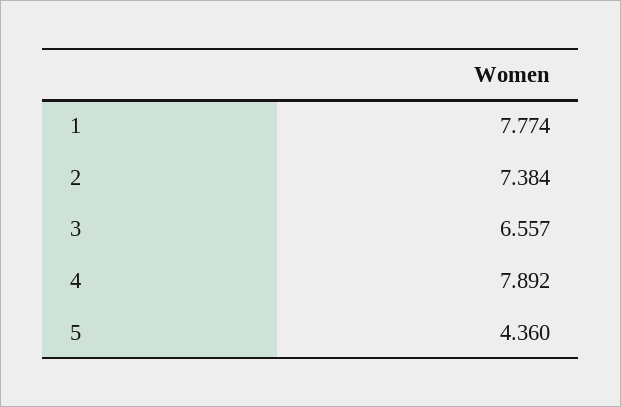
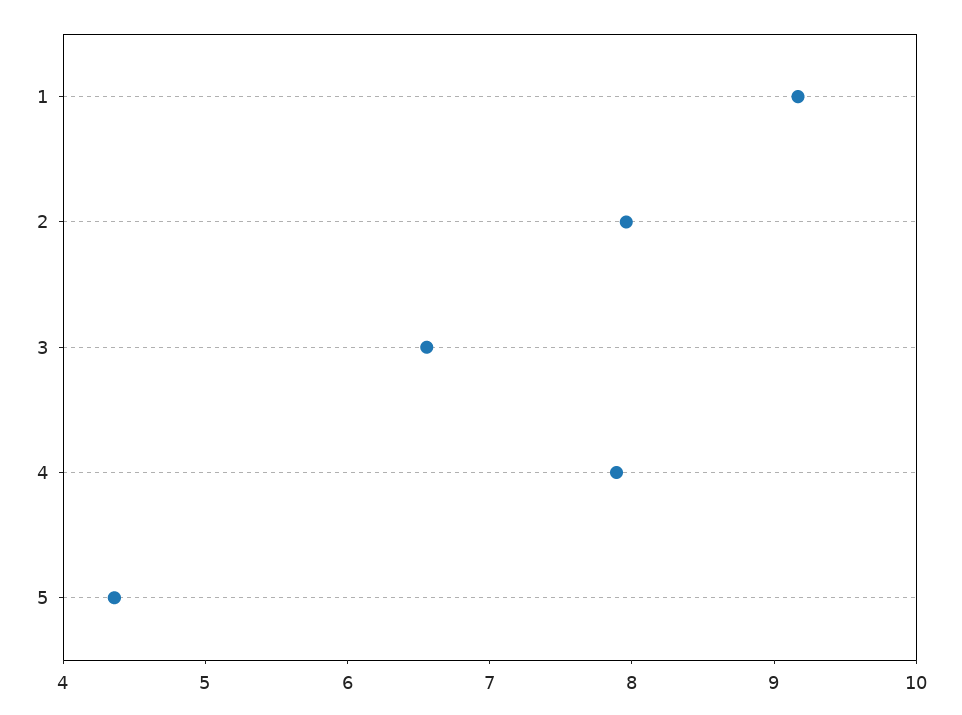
1: 7.774 -> 9.2
2: 7.384 -> 8

